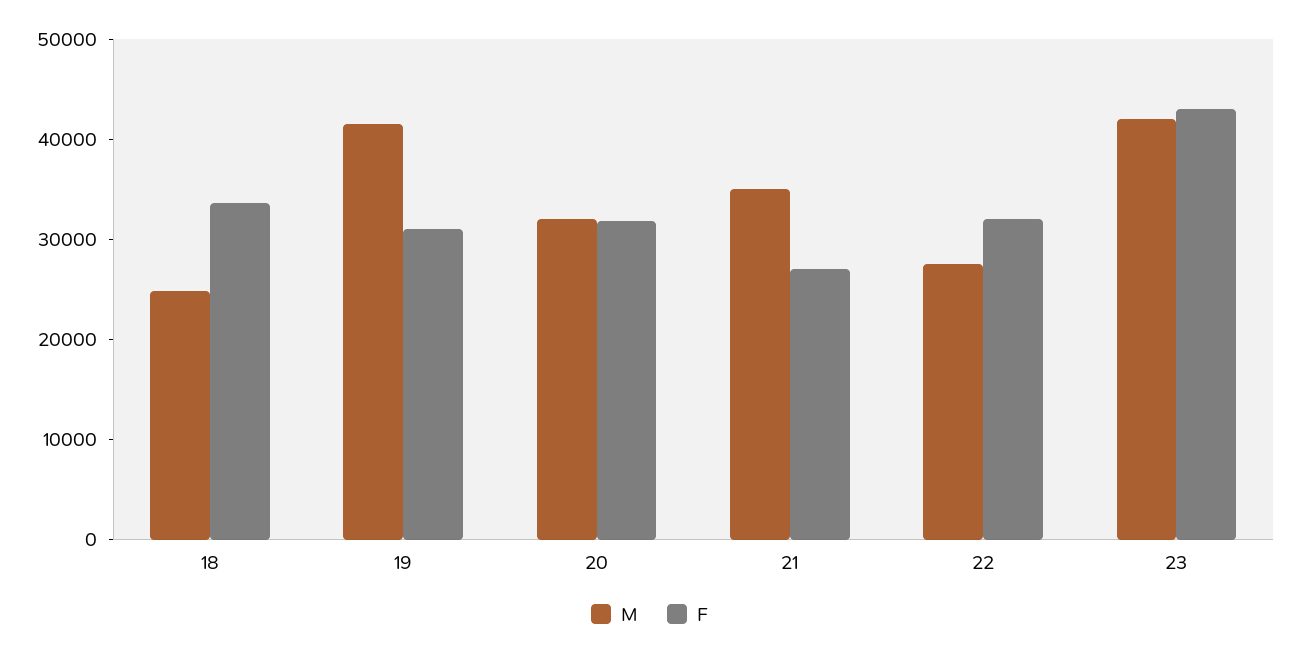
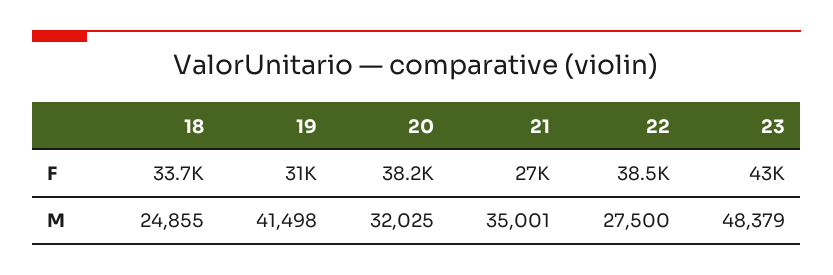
F, 20: 32000 -> 38200
F, 22: 32000 -> 38500
M, 23: 42000 -> 48379

